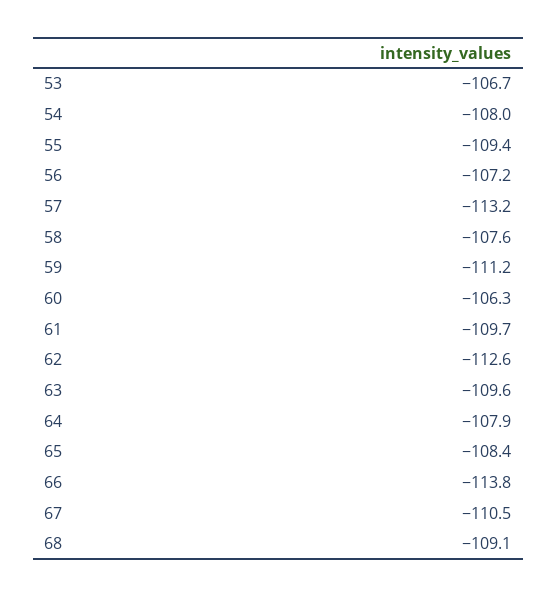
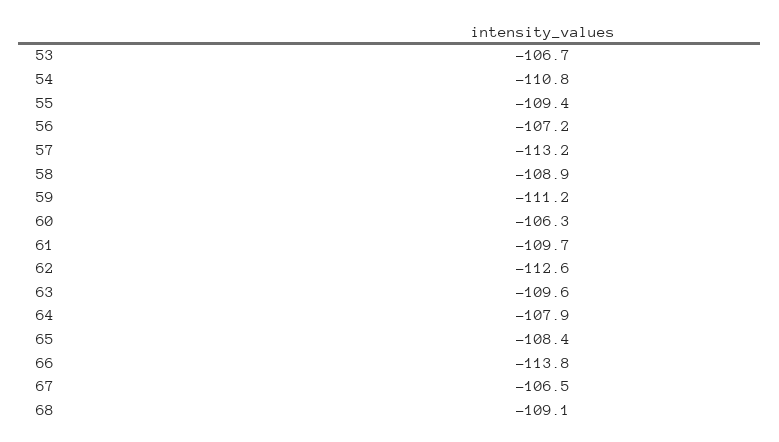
54: -108 -> -110.8
58: -107.6 -> -108.9
67: -110.5 -> -106.5

